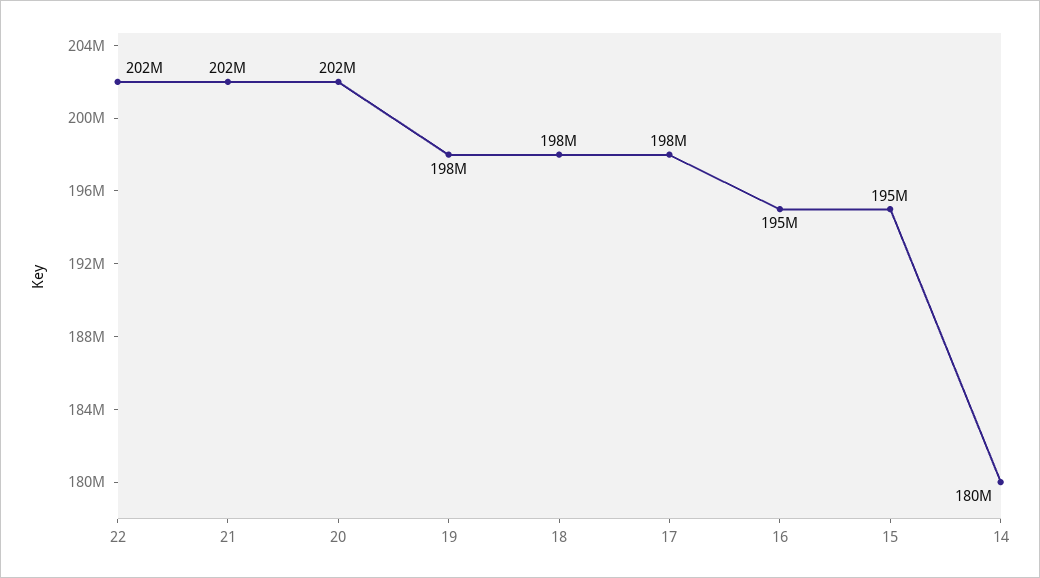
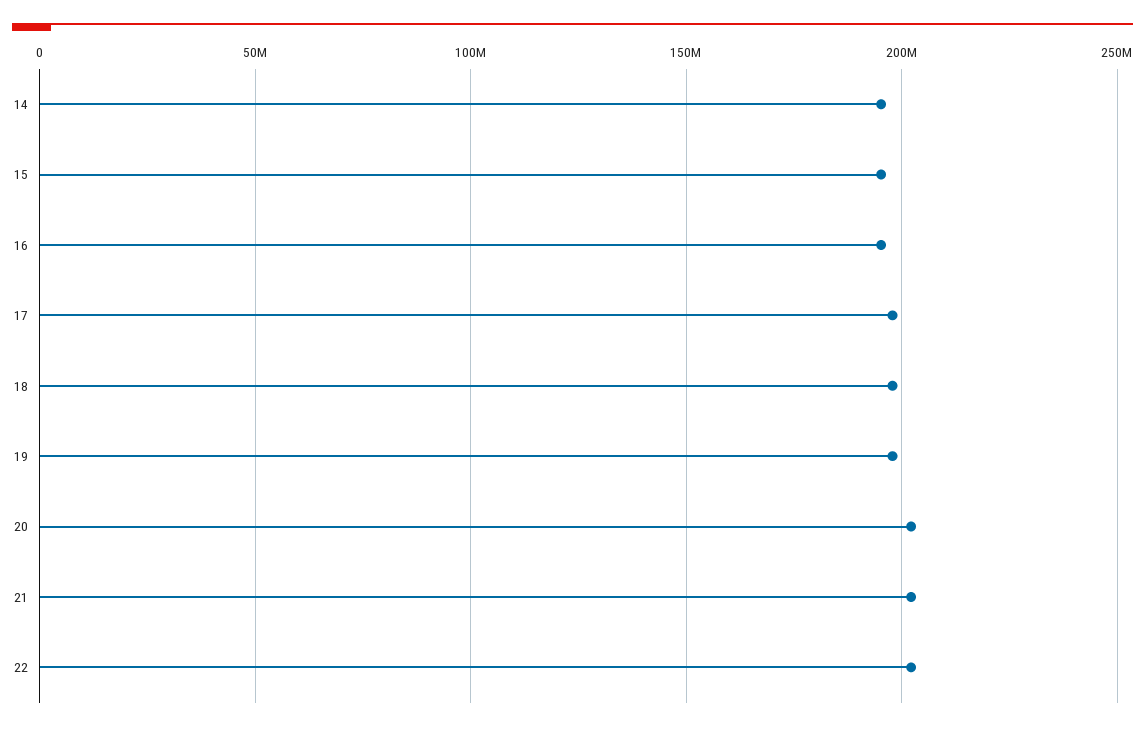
14: 180000000 -> 195000000

